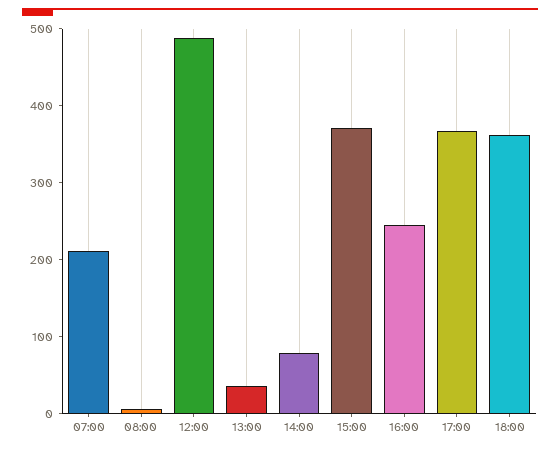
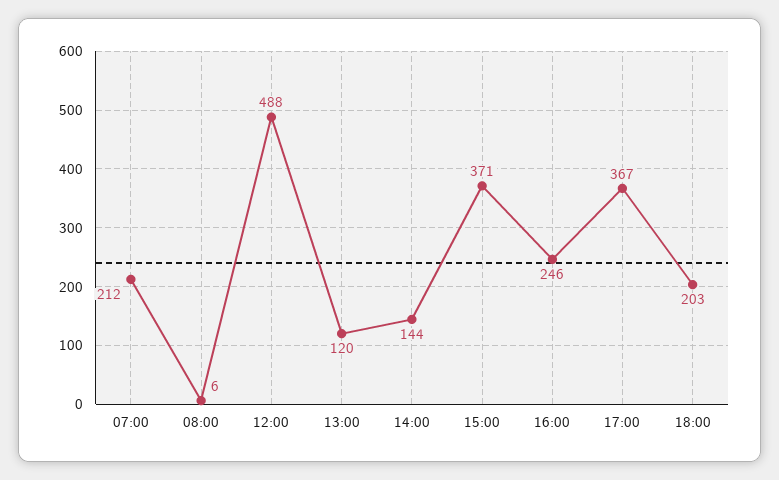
13:00: 40 -> 120
14:00: 80 -> 144
18:00: 360 -> 203

